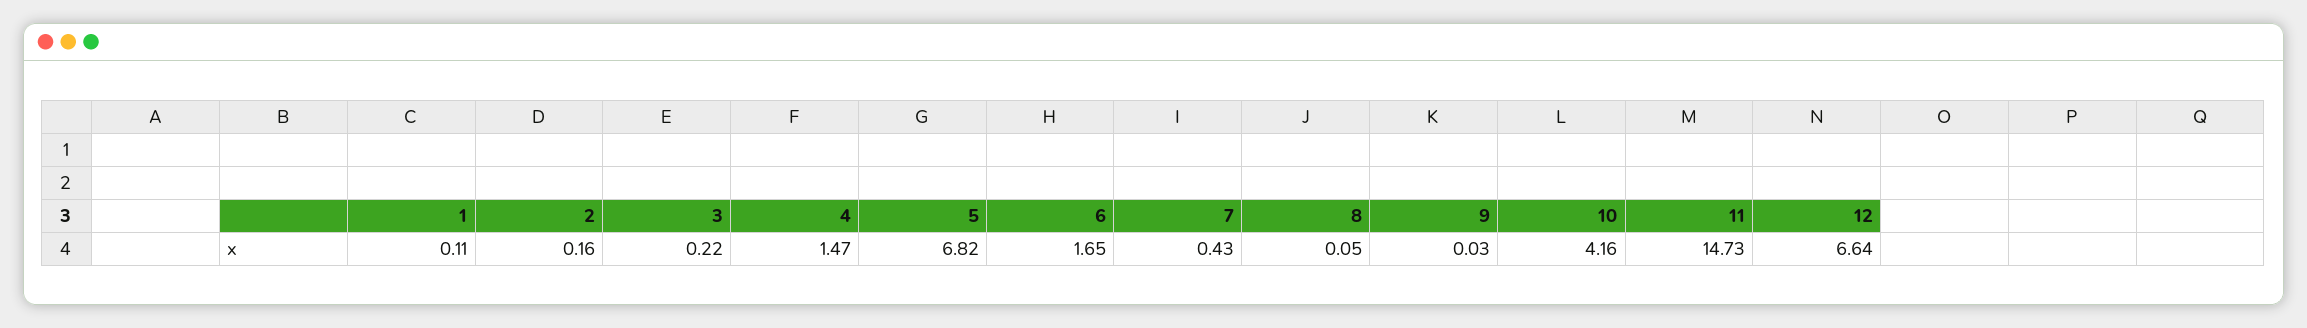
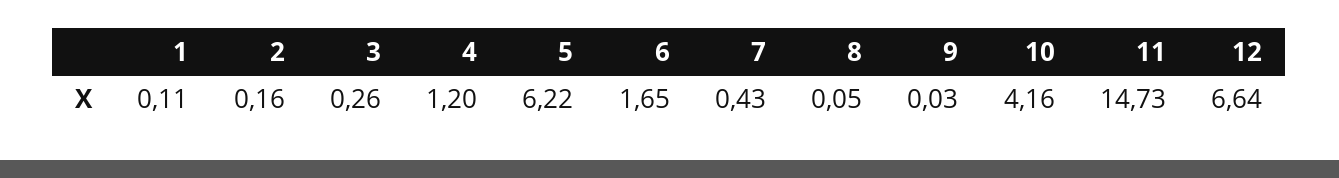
3: 0.22 -> 0.26
4: 1.47 -> 1.2
5: 6.82 -> 6.22

